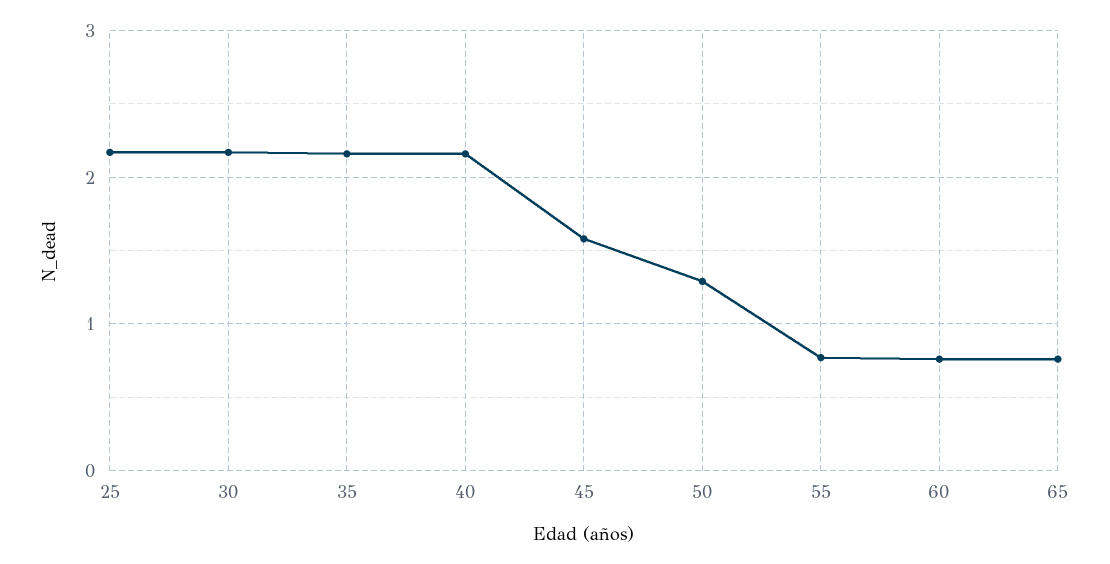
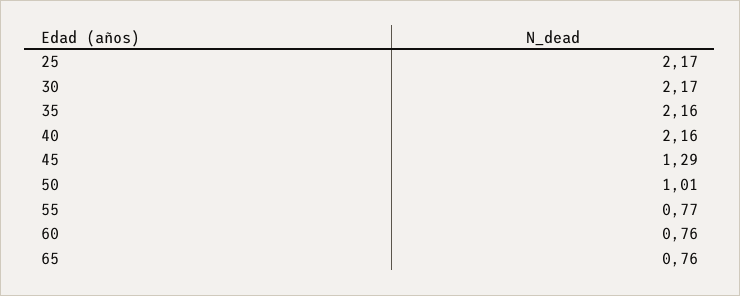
45: 1.6 -> 1.29
50: 1.3 -> 1.01

